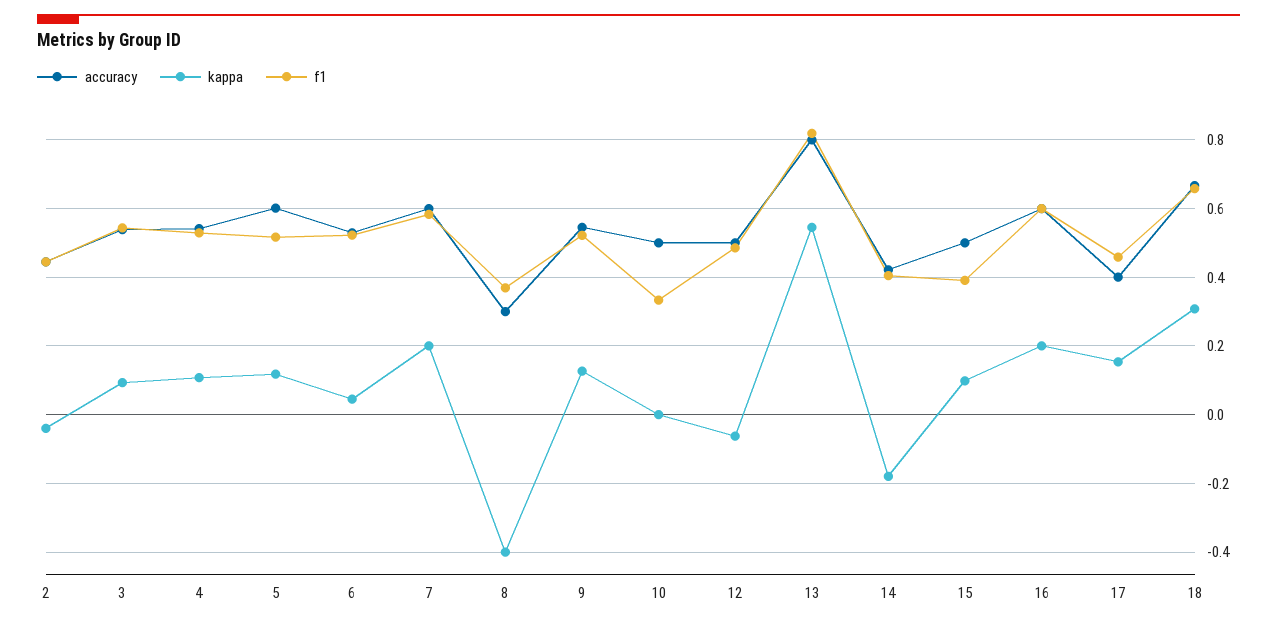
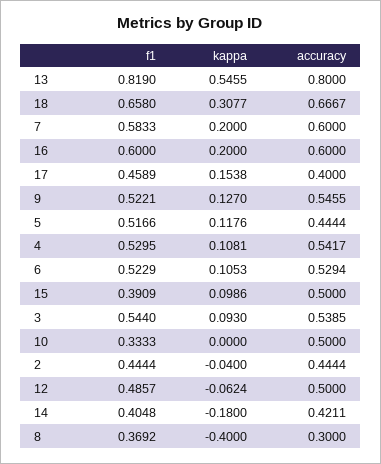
accuracy, 5: 0.6 -> 0.4444
kappa, 6: 0.04 -> 0.1053

